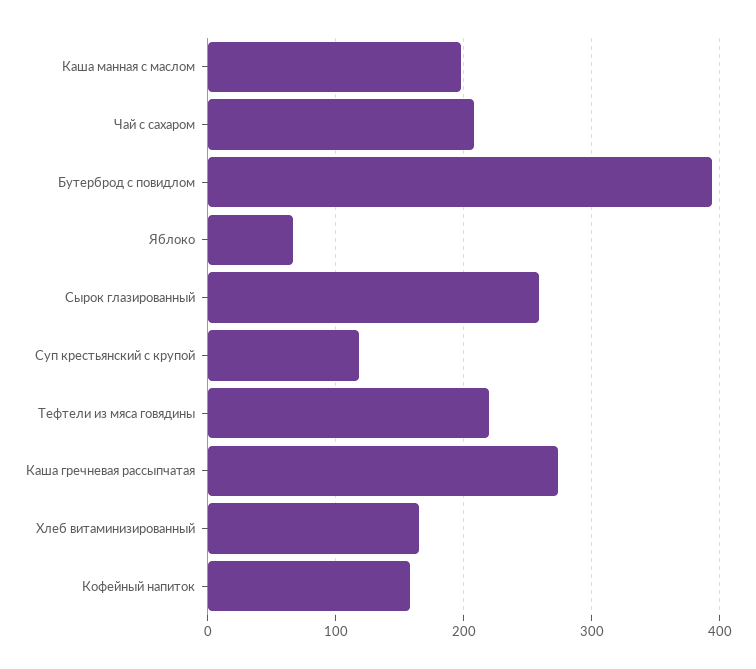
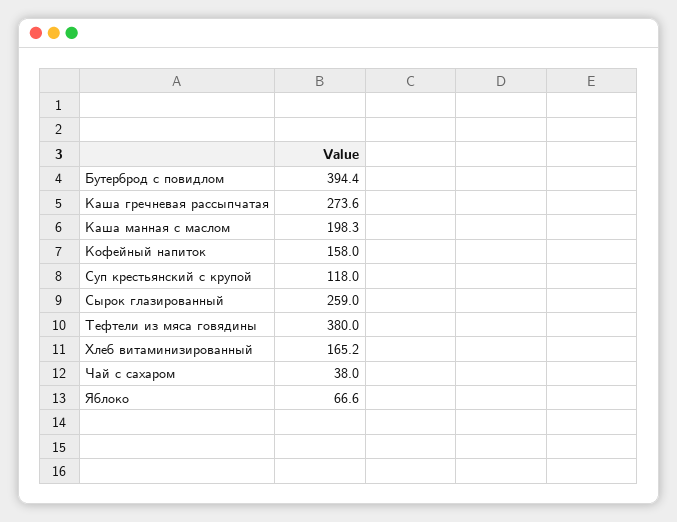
Чай с сахаром: 210 -> 38
Тефтели из мяса говядины: 220 -> 380

